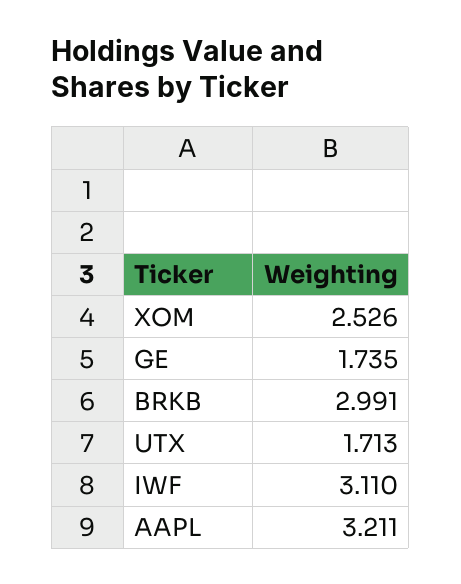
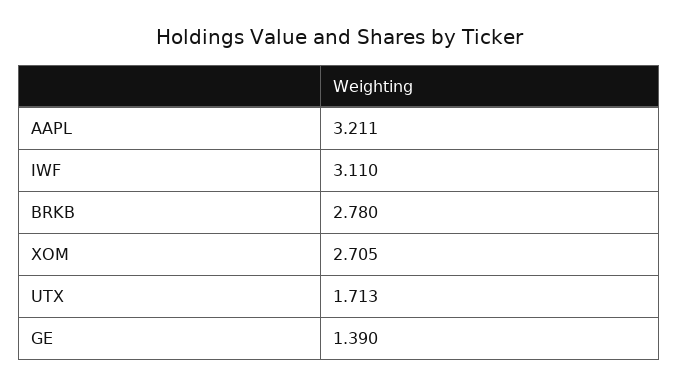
XOM: 2.526 -> 2.705
GE: 1.735 -> 1.39
BRKB: 2.991 -> 2.78

